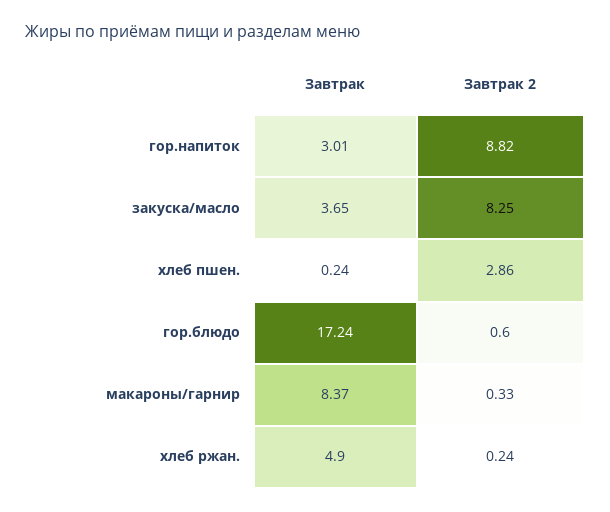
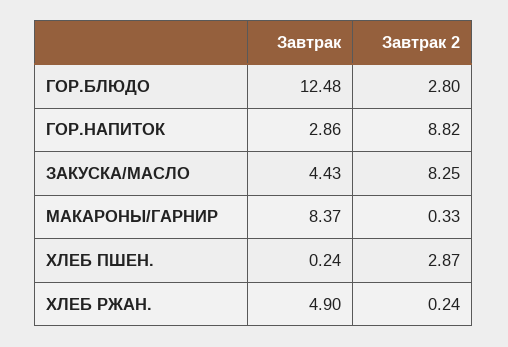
Завтрак, гор.напиток: 3.01 -> 2.86
Завтрак, закуска/масло: 3.65 -> 4.43
Завтрак 2, хлеб пшен.: 2.86 -> 2.87
Завтрак, гор.блюдо: 17.24 -> 12.48
Завтрак 2, гор.блюдо: 0.6 -> 2.8

